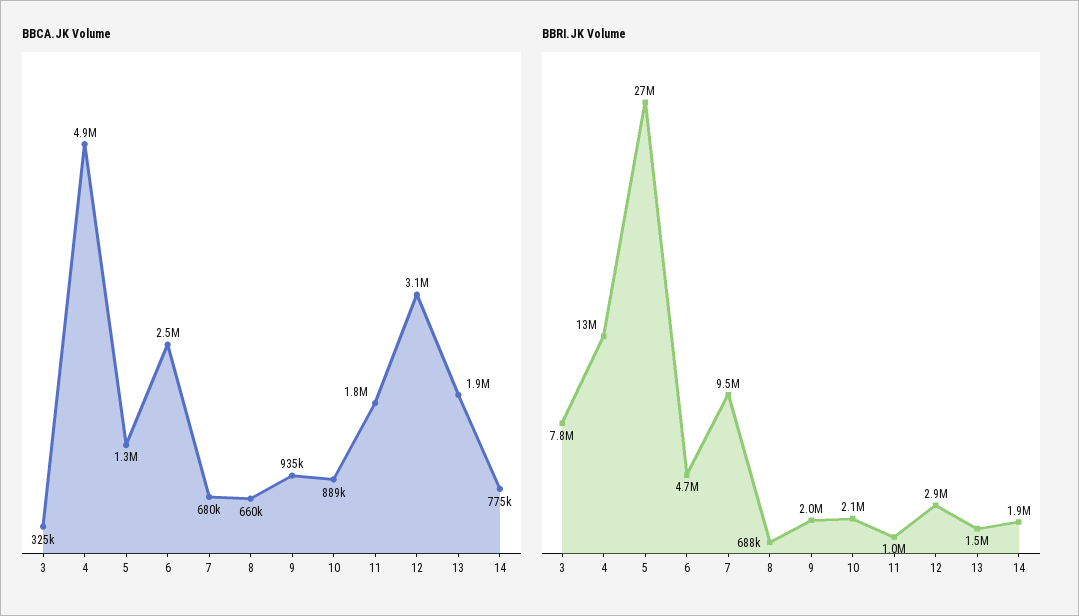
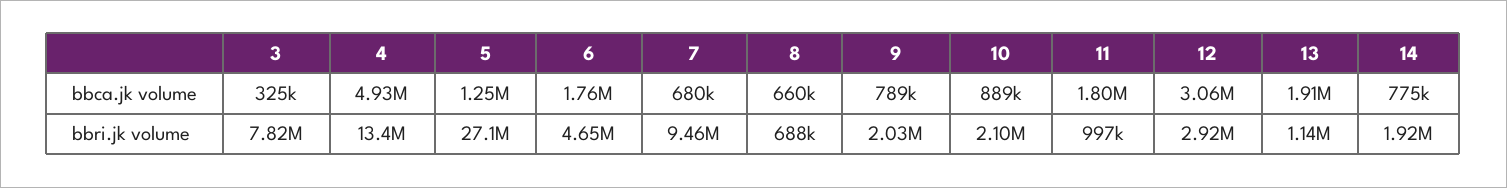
BBCA.JK Volume, 6: 2500000 -> 1760000
BBCA.JK Volume, 9: 935000 -> 789000
BBRI.JK Volume, 13: 1500000 -> 1140000

